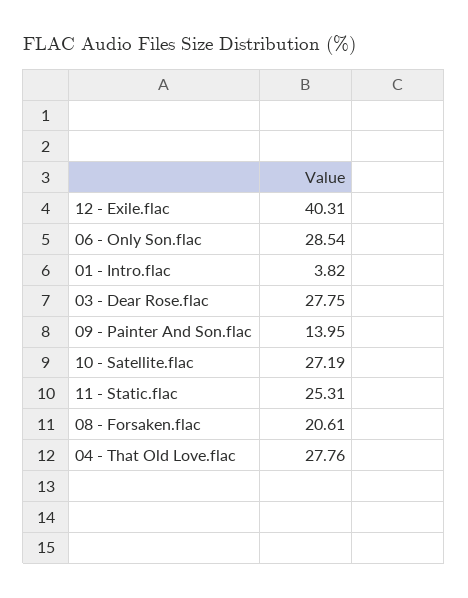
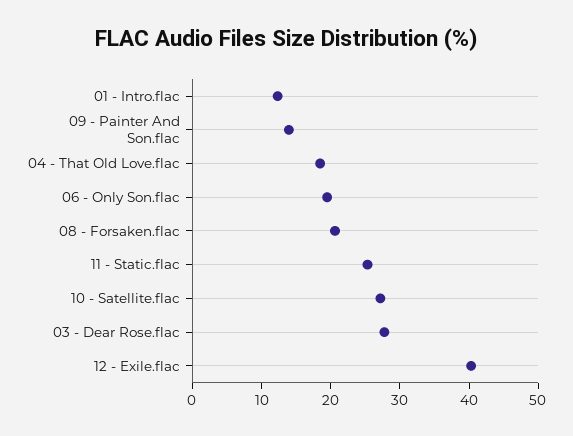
06 - Only Son.flac: 28.54 -> 20
01 - Intro.flac: 3.82 -> 12
04 - That Old Love.flac: 27.76 -> 18

